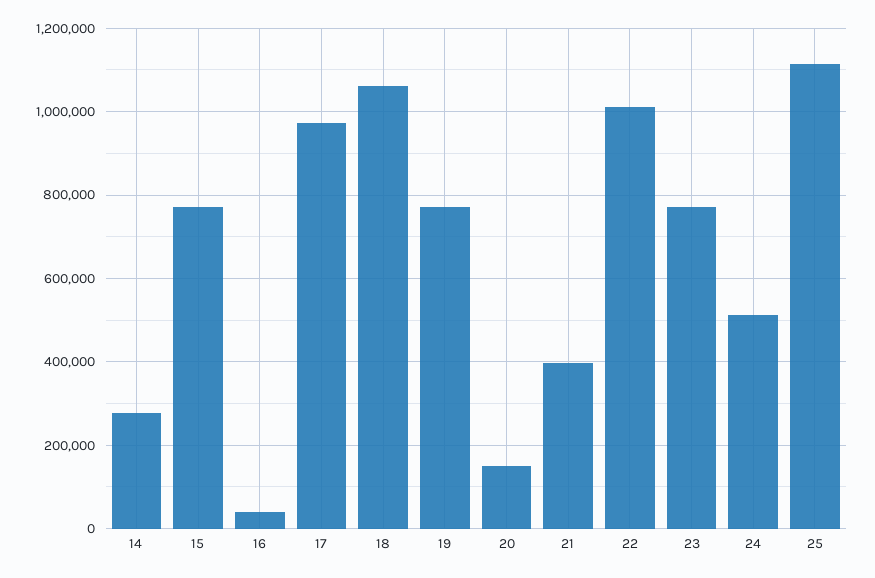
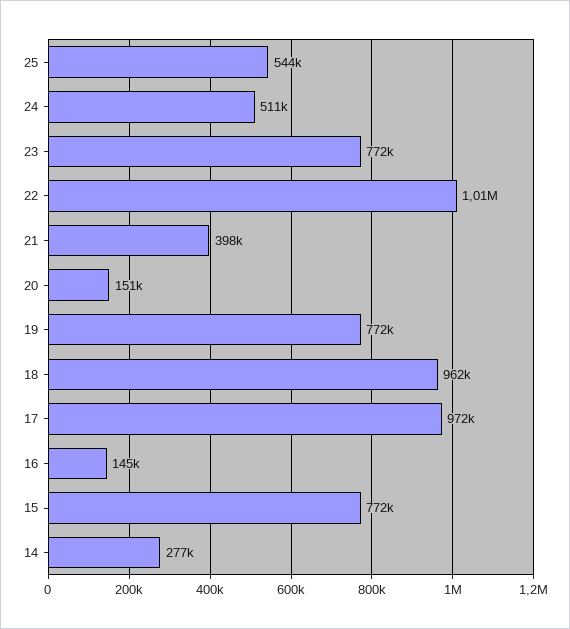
16: 40000 -> 145000
18: 1060000 -> 962000
25: 1120000 -> 544000

